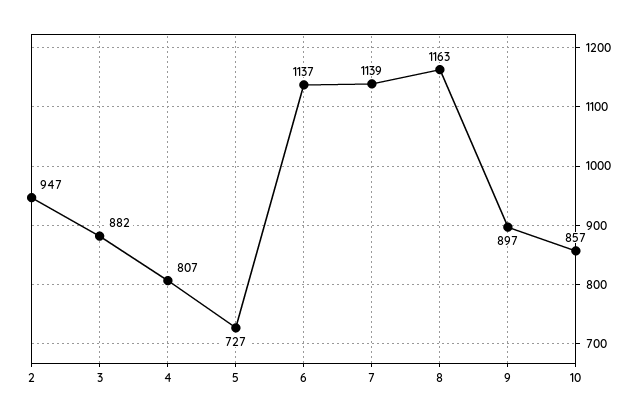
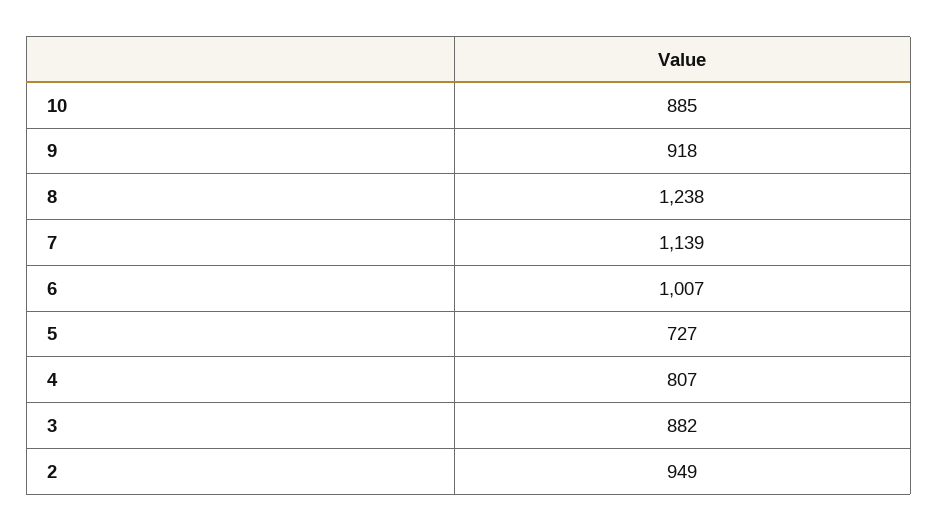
2: 947 -> 949
6: 1137 -> 1007
8: 1163 -> 1238
9: 897 -> 918
10: 857 -> 885

